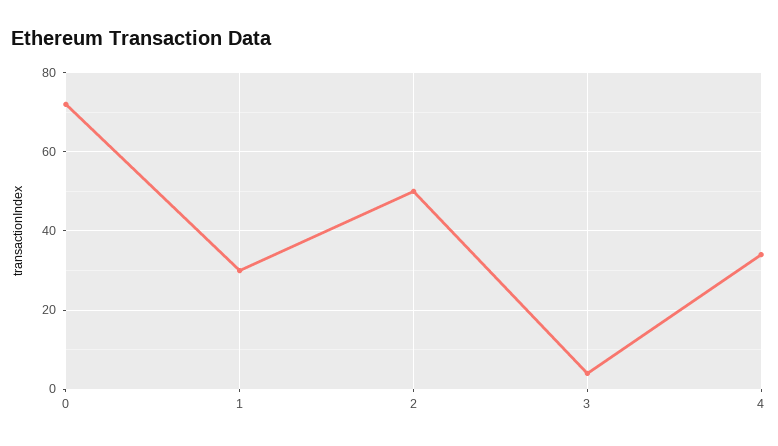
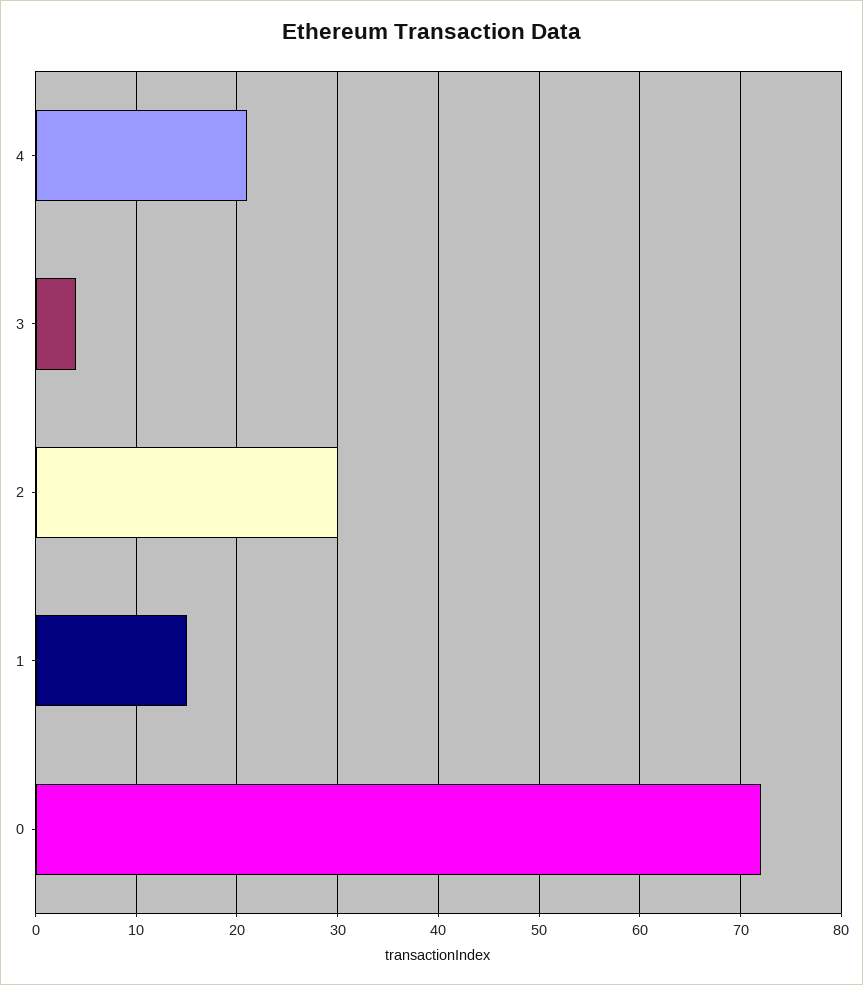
1: 30 -> 15
2: 50 -> 30
4: 35 -> 21

